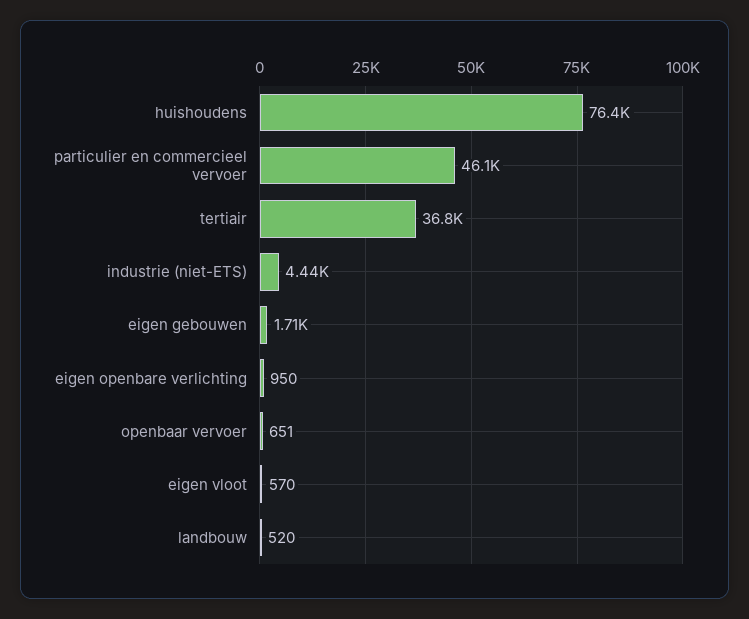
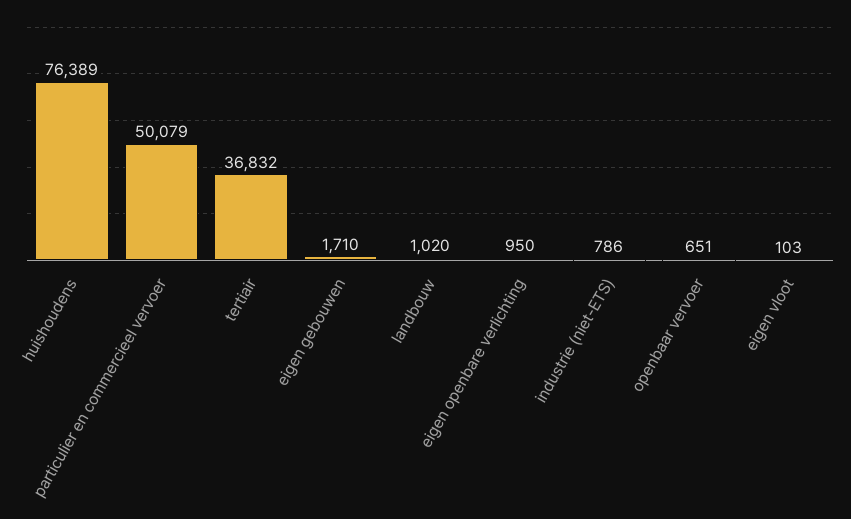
particulier en commercieel vervoer: 46100 -> 50079
industrie (niet-ETS): 4440 -> 786
eigen vloot: 570 -> 103
landbouw: 520 -> 1020

